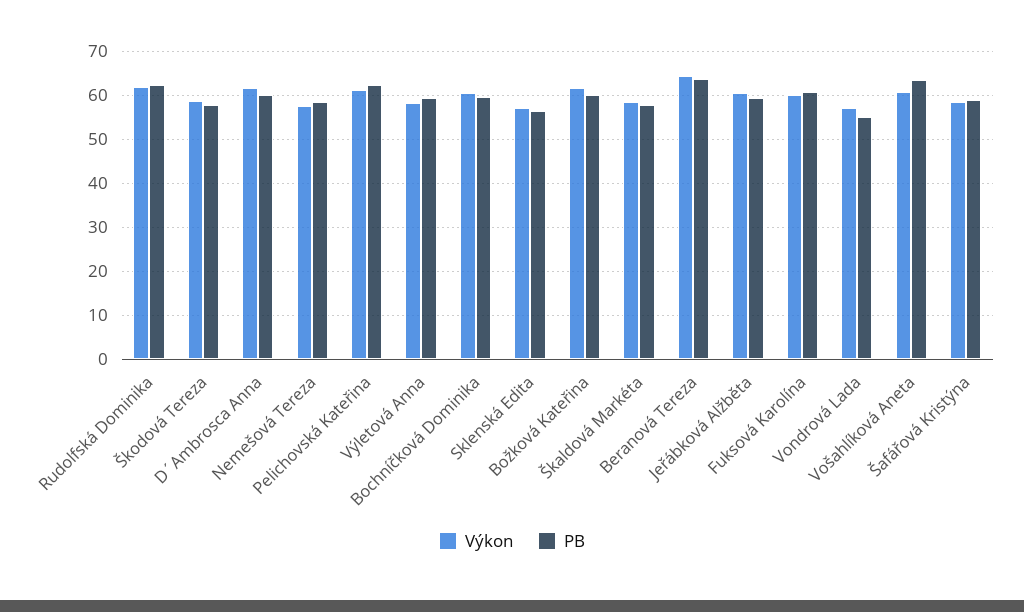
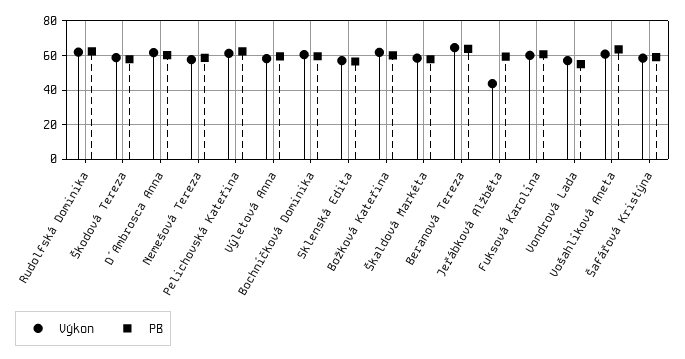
Výkon, Jeřábková Alžběta: 60 -> 45

